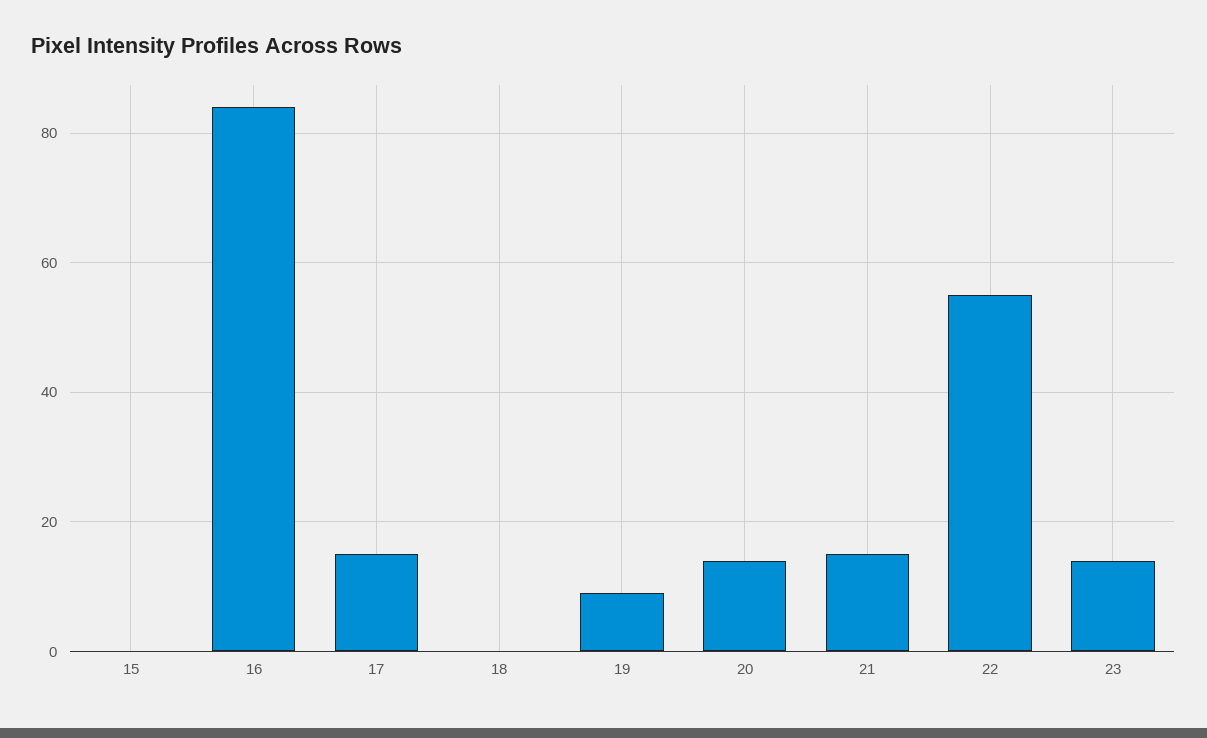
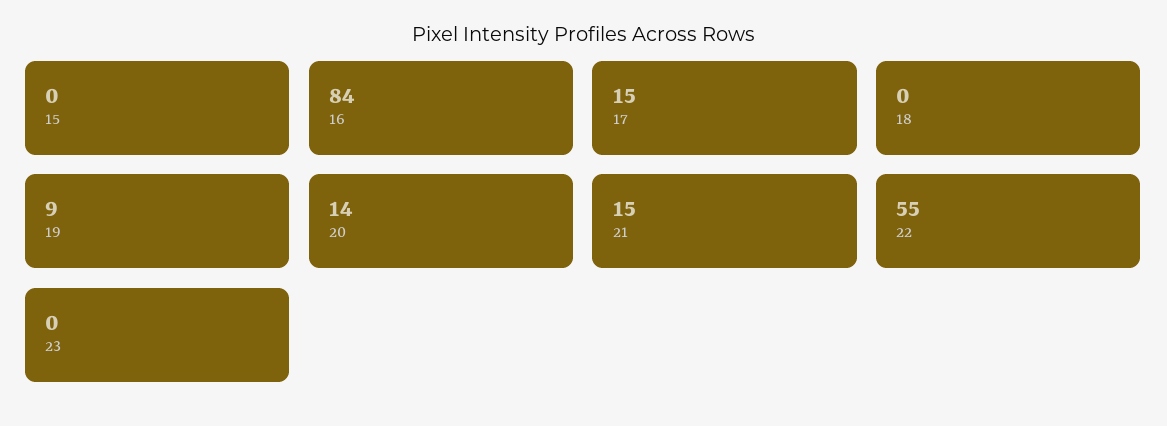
23: 15 -> 0

